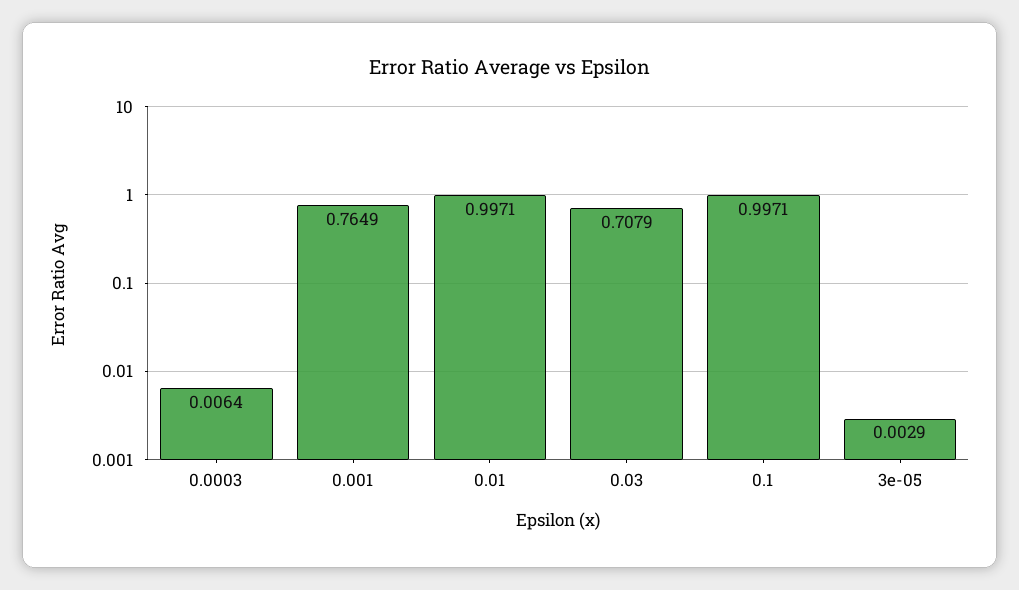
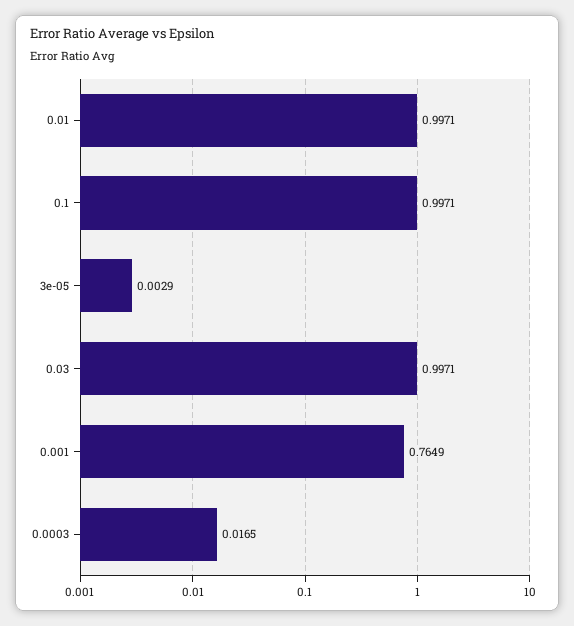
0.0003: 0.0064 -> 0.0165
0.03: 0.7079 -> 0.9971

